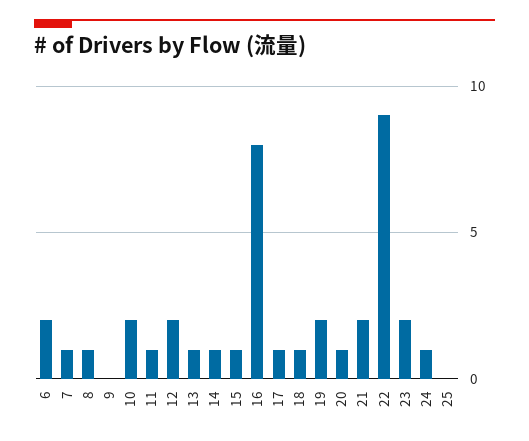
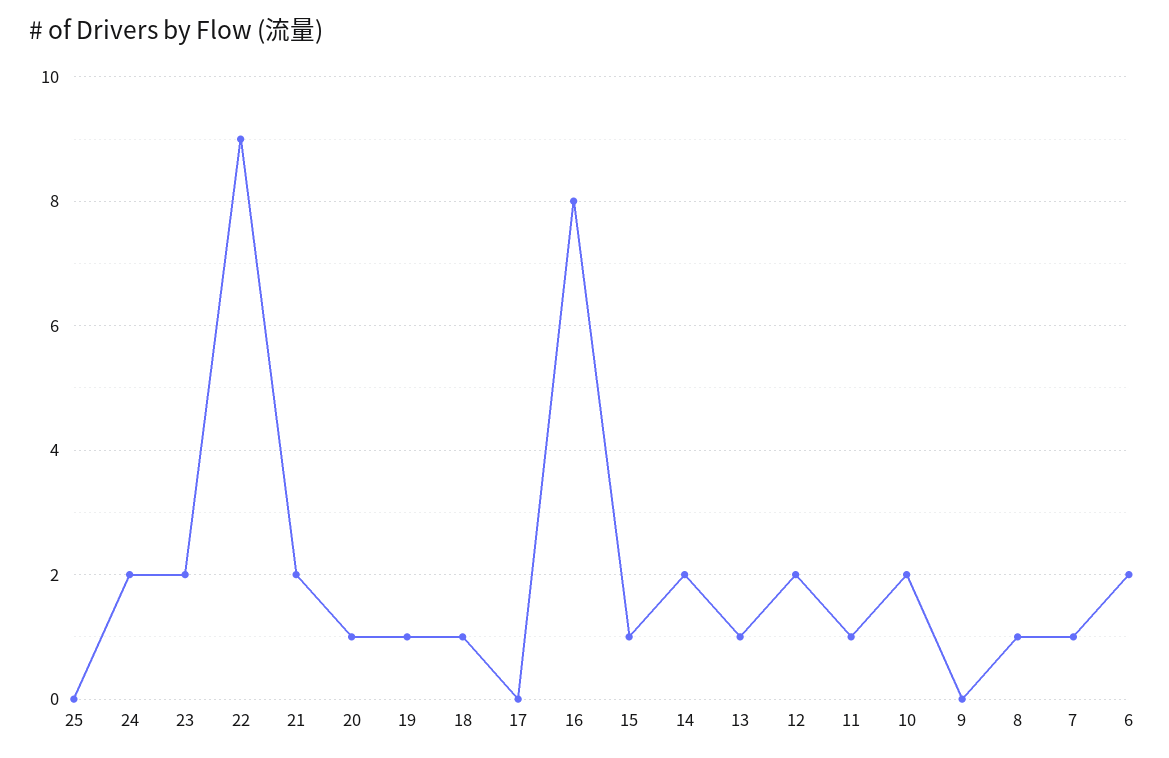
14: 1 -> 2
17: 1 -> 0
19: 2 -> 1
24: 1 -> 2

